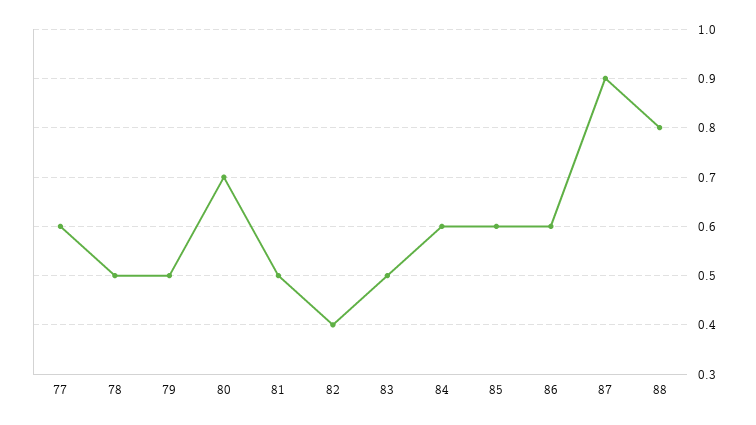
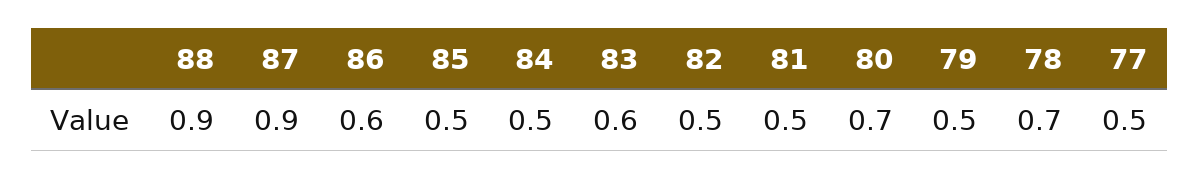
77: 0.6 -> 0.5
78: 0.5 -> 0.7
82: 0.4 -> 0.5
83: 0.5 -> 0.6
84: 0.6 -> 0.5
85: 0.6 -> 0.5
88: 0.8 -> 0.9

